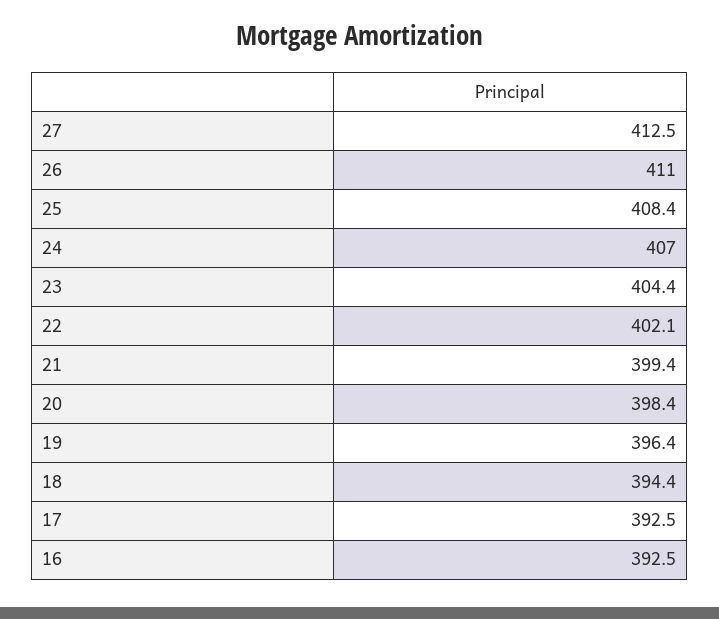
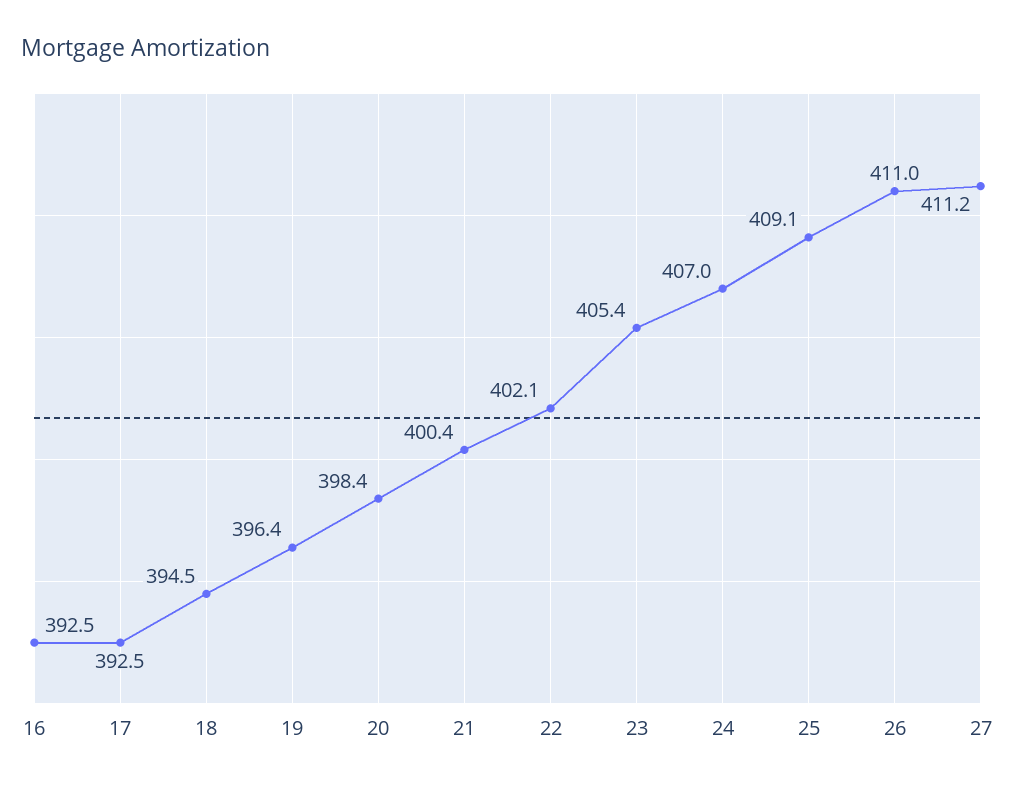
27: 412.5 -> 411.2
25: 408.4 -> 409.1
23: 404.4 -> 405.4
21: 399.4 -> 400.4
18: 394.4 -> 394.5

